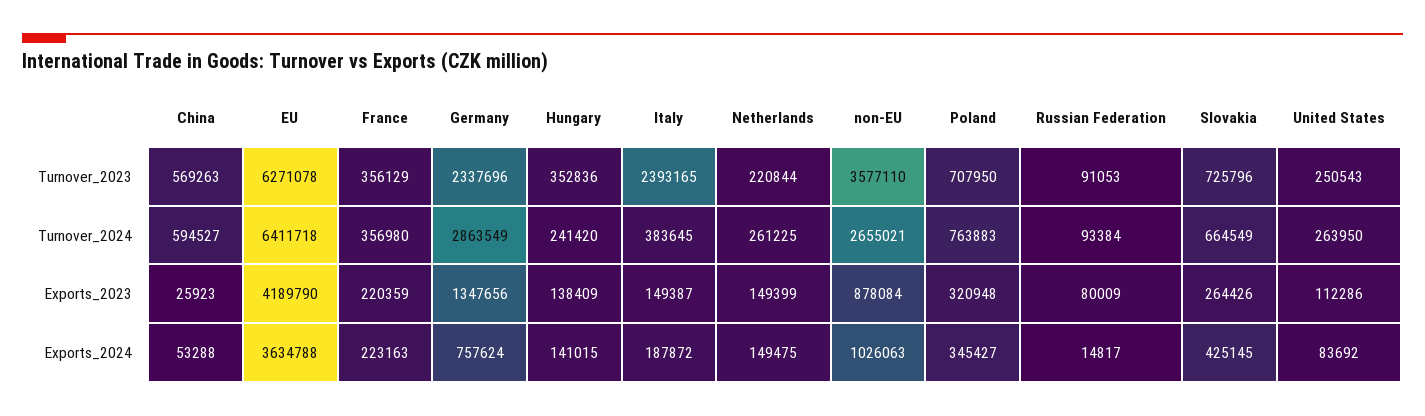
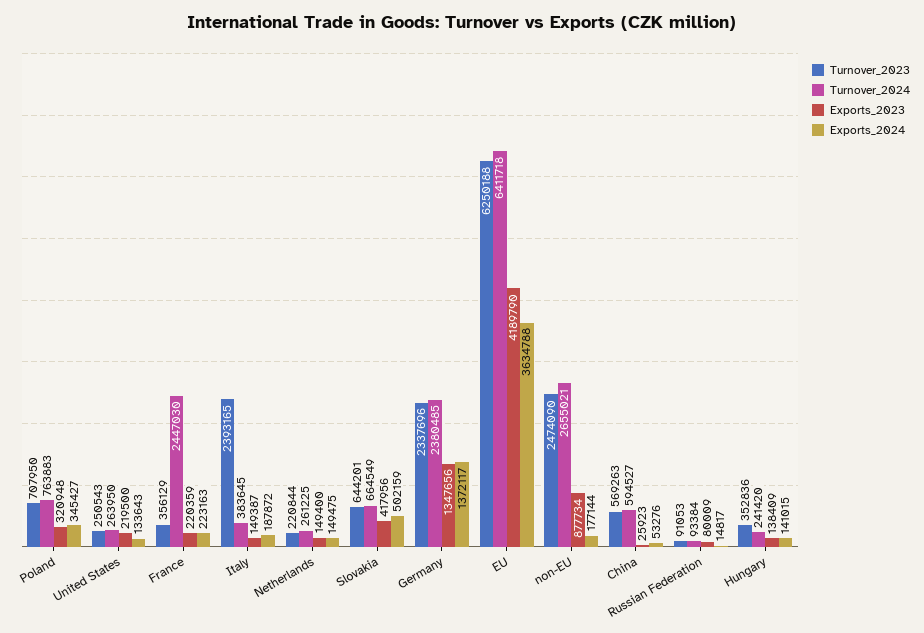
Turnover_2023, EU: 6271078 -> 6250188
Turnover_2023, non-EU: 3577110 -> 2474090
Turnover_2023, Slovakia: 725796 -> 644201
Turnover_2024, France: 356980 -> 2447030
Turnover_2024, Germany: 2863549 -> 2380485
Exports_2023, Netherlands: 149399 -> 149400
Exports_2023, non-EU: 878084 -> 877734
Exports_2023, Slovakia: 264426 -> 417956
Exports_2023, United States: 112286 -> 219500
Exports_2024, China: 53288 -> 53276
Exports_2024, Germany: 757624 -> 1372117
Exports_2024, non-EU: 1026063 -> 177144
Exports_2024, Slovakia: 425145 -> 502159
Exports_2024, United States: 83692 -> 133643

